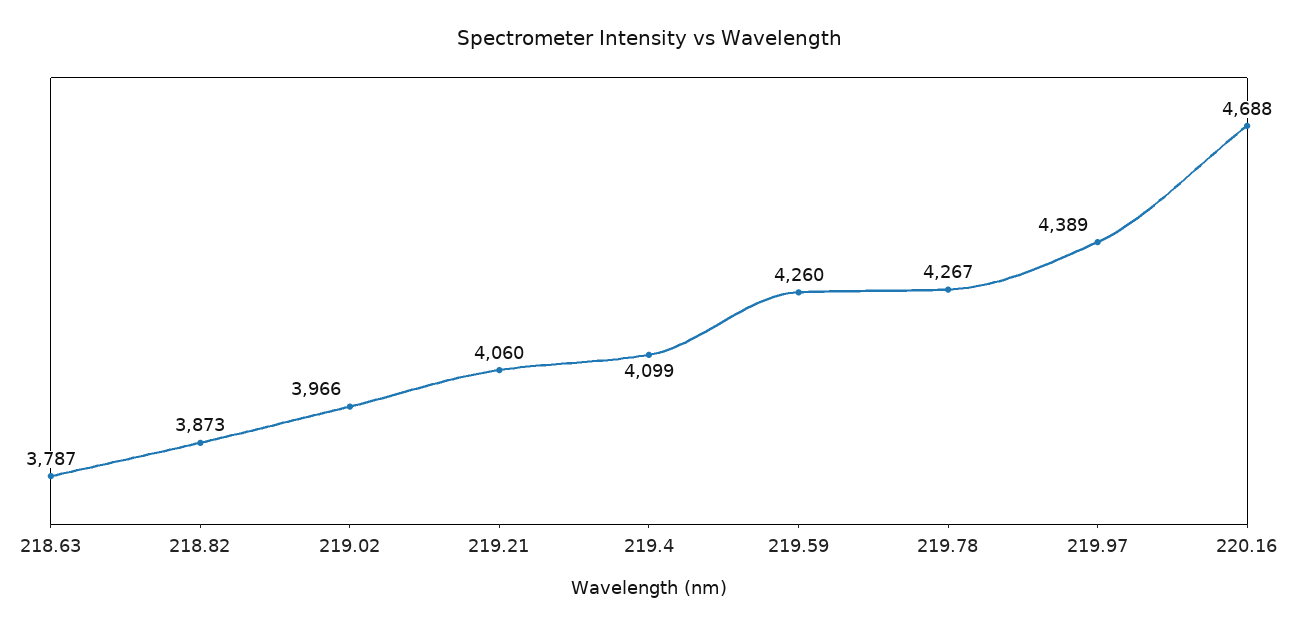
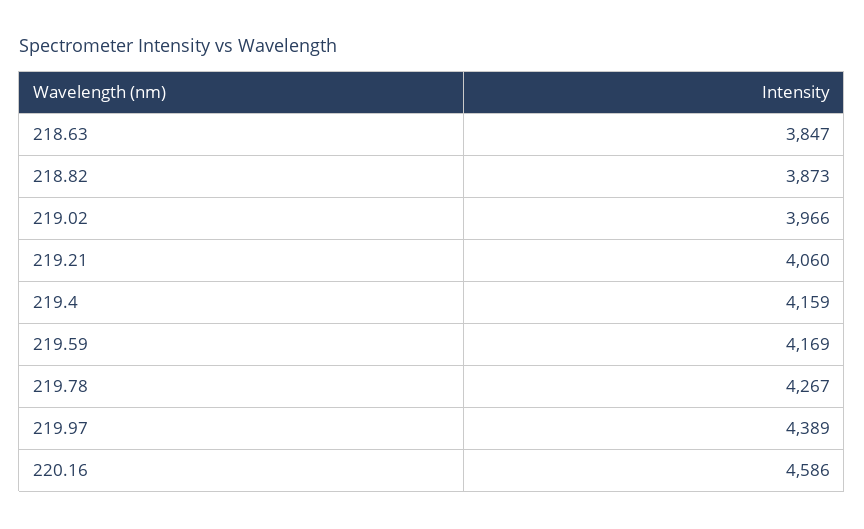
218.63: 3787 -> 3847
219.4: 4099 -> 4159
219.59: 4260 -> 4169
220.16: 4688 -> 4586

